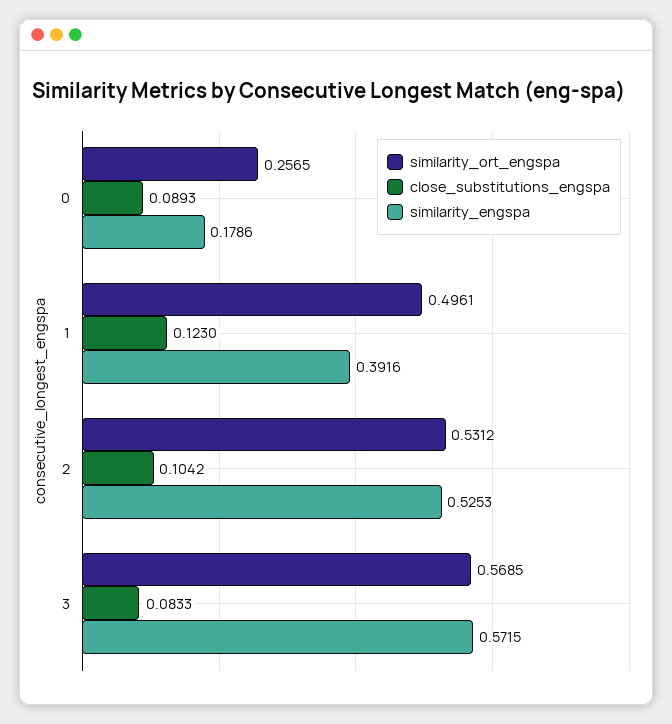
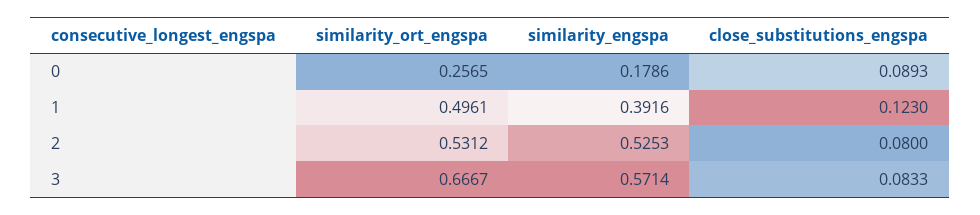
close_substitutions_engspa, 2: 0.1042 -> 0.08
similarity_ort_engspa, 3: 0.5685 -> 0.6667
similarity_engspa, 3: 0.5715 -> 0.5714

